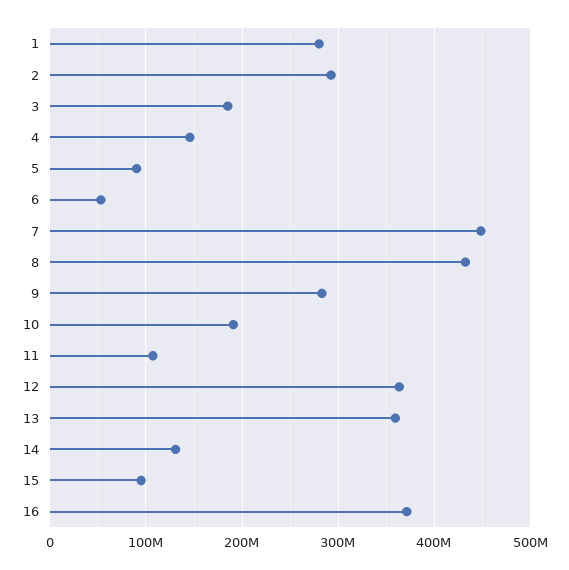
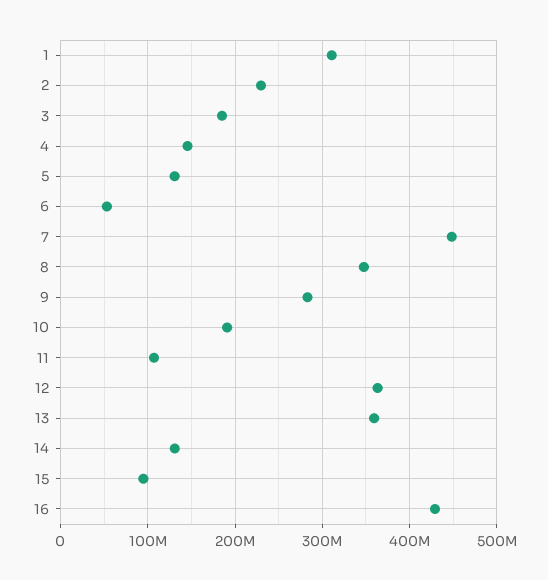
1: 280000000 -> 310000000
2: 290000000 -> 230000000
5: 90000000 -> 130000000
8: 430000000 -> 350000000
16: 370000000 -> 430000000

